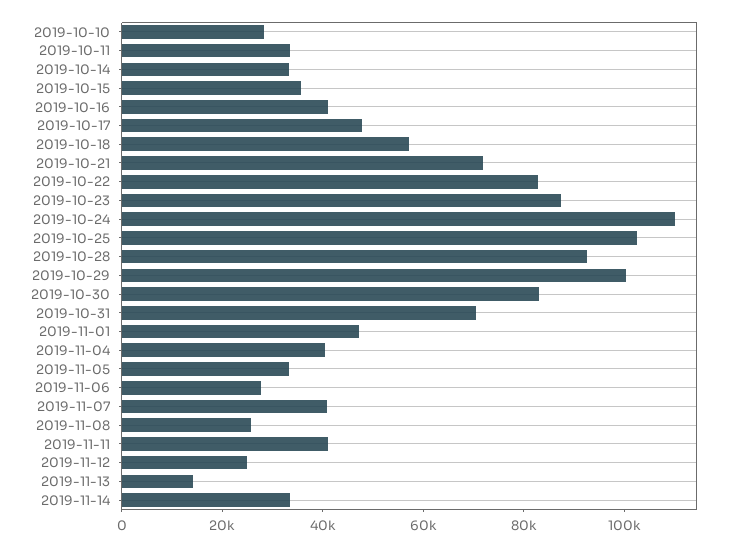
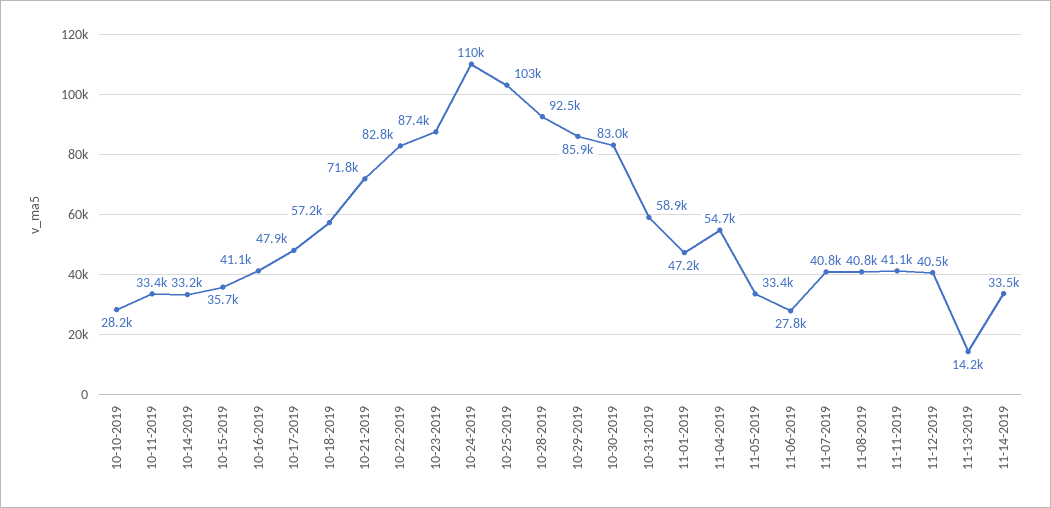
2019-10-29: 100000 -> 85900
2019-10-31: 70000 -> 58900
2019-11-04: 40000 -> 54700
2019-11-08: 25000 -> 40800
2019-11-12: 25000 -> 40500

